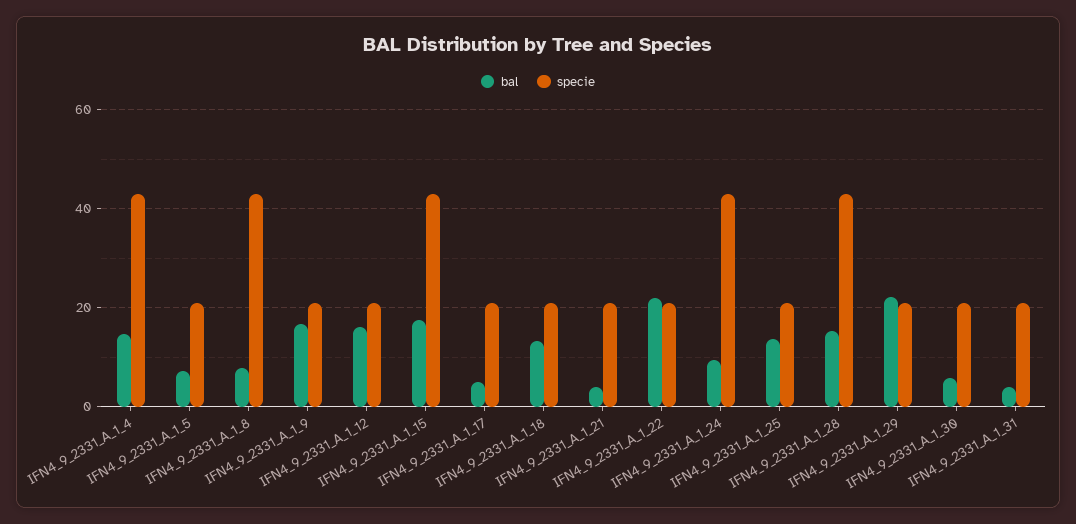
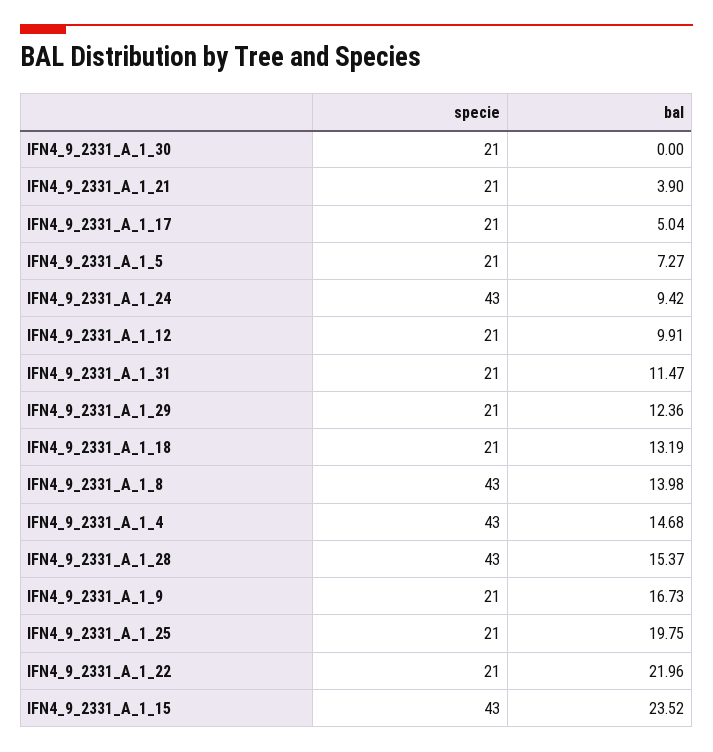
bal, IFN4_9_2331_A_1_8: 8 -> 13.98
bal, IFN4_9_2331_A_1_12: 16 -> 9.91
bal, IFN4_9_2331_A_1_15: 18 -> 23.52
bal, IFN4_9_2331_A_1_25: 14 -> 19.75
bal, IFN4_9_2331_A_1_29: 22 -> 12.36
bal, IFN4_9_2331_A_1_30: 6 -> 0
bal, IFN4_9_2331_A_1_31: 4 -> 11.47

